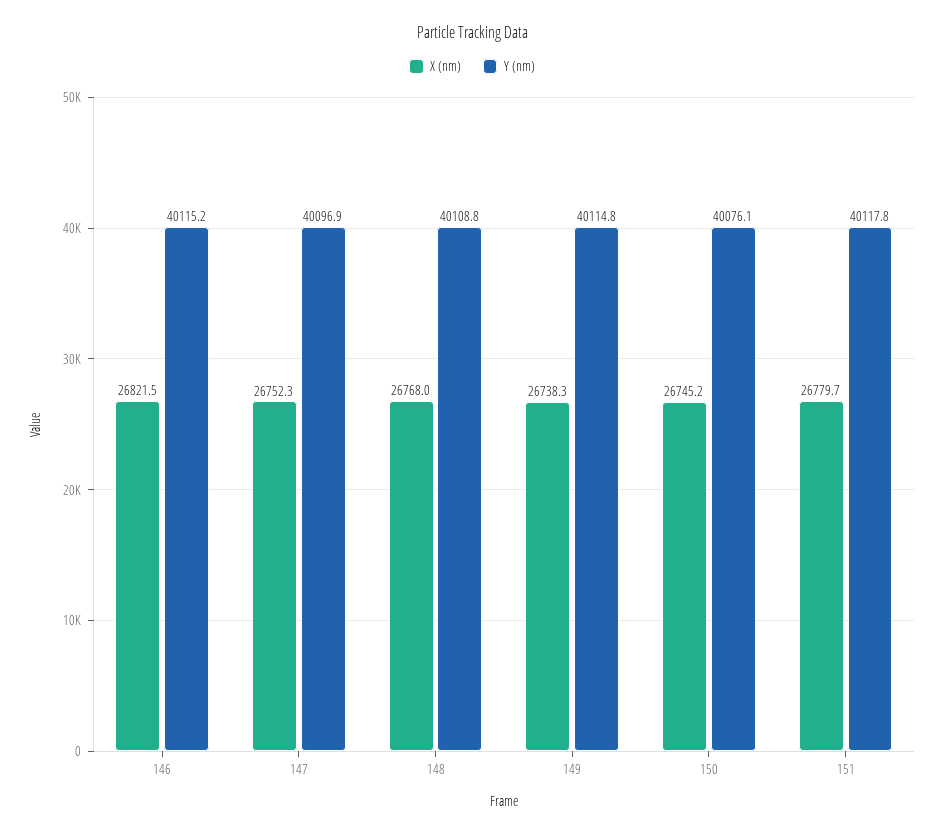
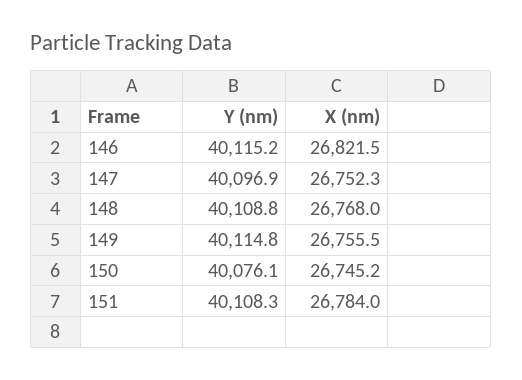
X (nm), 149: 26738.3 -> 26755.5
X (nm), 151: 26779.7 -> 26784
Y (nm), 151: 40117.8 -> 40108.3

